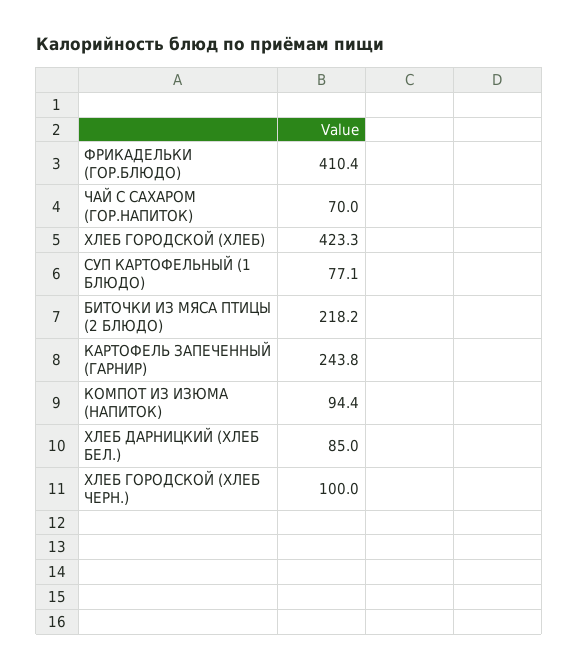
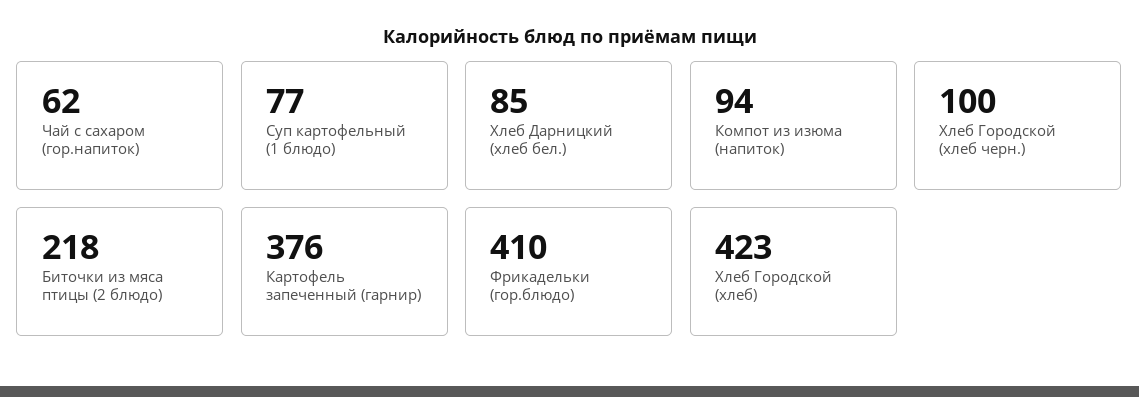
ЧАЙ С САХАРОМ (ГОР.НАПИТОК): 70 -> 62
КАРТОФЕЛЬ ЗАПЕЧЕННЫЙ (ГАРНИР): 243.8 -> 376

